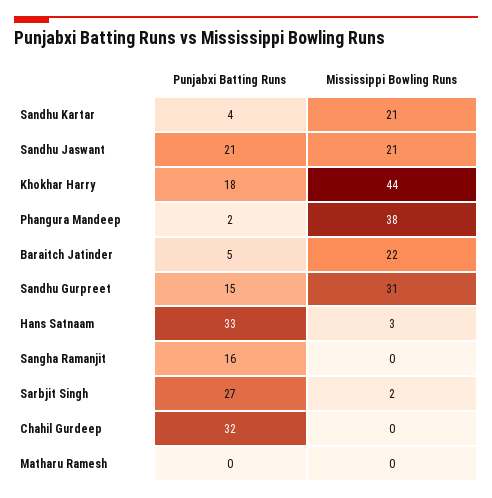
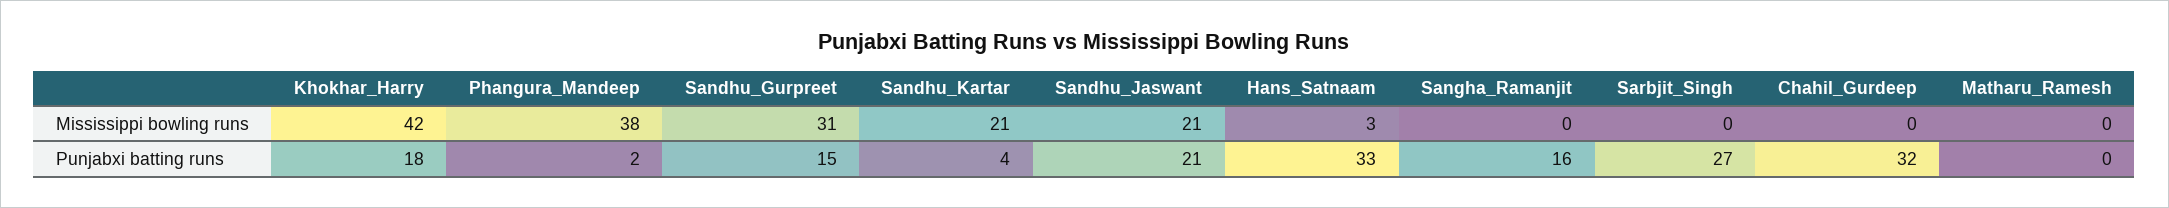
Mississippi Bowling Runs, Khokhar Harry: 44 -> 42
Punjabxi Batting Runs, Baraitch Jatinder: 5 -> none
Mississippi Bowling Runs, Baraitch Jatinder: 22 -> none
Mississippi Bowling Runs, Sarbjit Singh: 2 -> 0

